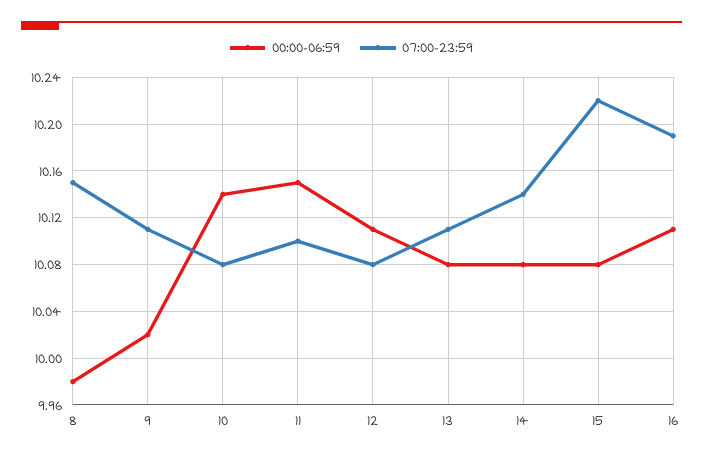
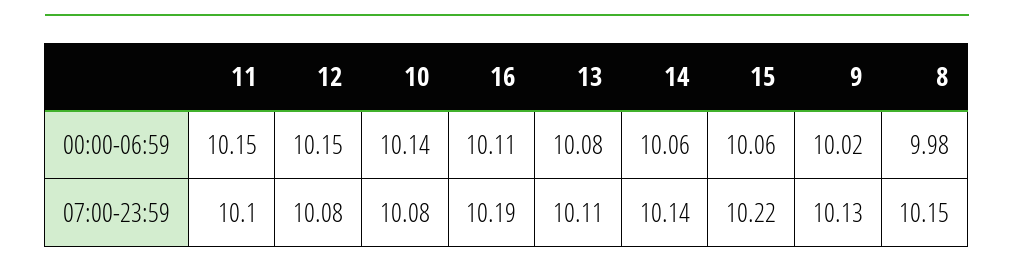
07:00-23:59, 9: 10.11 -> 10.13
00:00-06:59, 12: 10.11 -> 10.15
00:00-06:59, 14: 10.08 -> 10.06
00:00-06:59, 15: 10.08 -> 10.06

